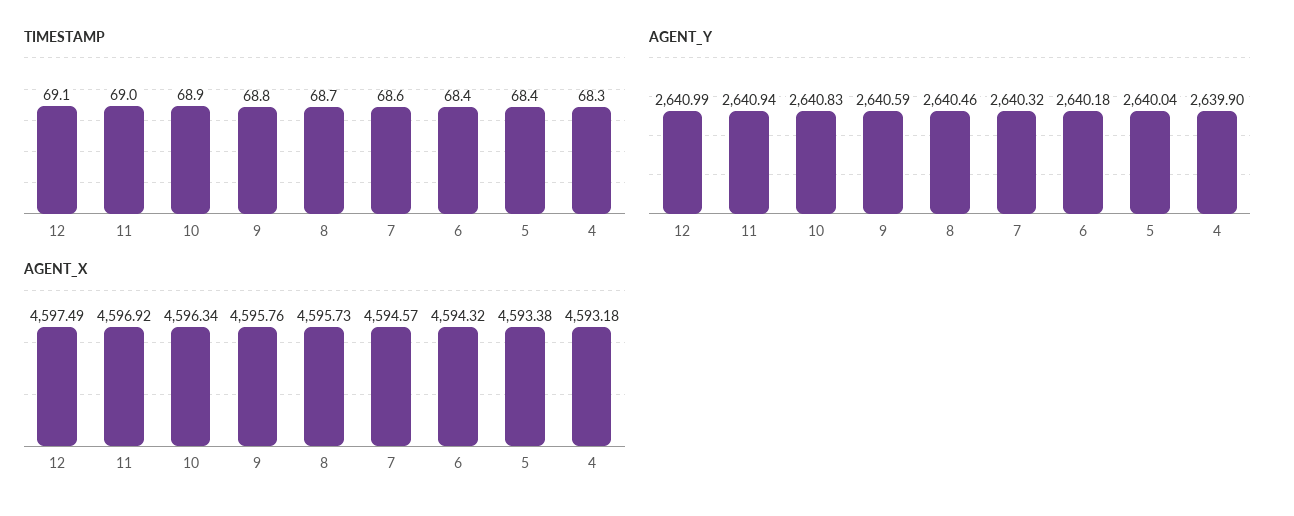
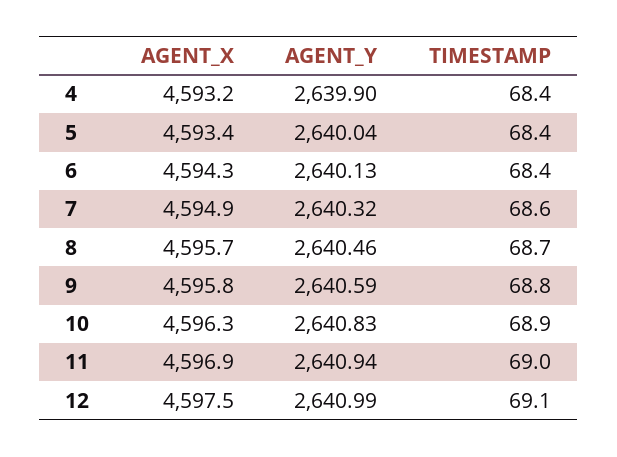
TIMESTAMP, 4: 68.3 -> 68.4
AGENT_Y, 6: 2640.18 -> 2640.13
AGENT_X, 7: 4594.57 -> 4594.9

